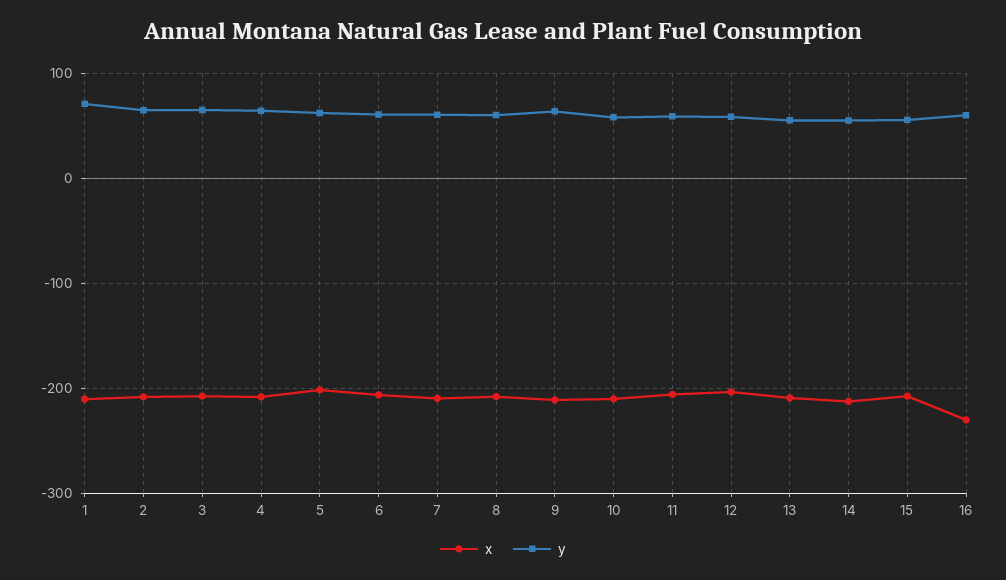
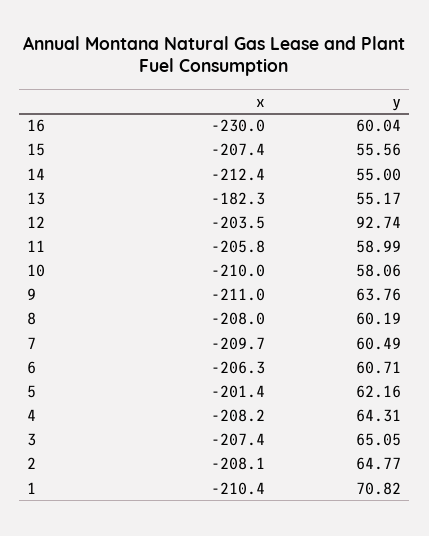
y, 12: 60 -> 92.74
x, 13: -210 -> -182.3

